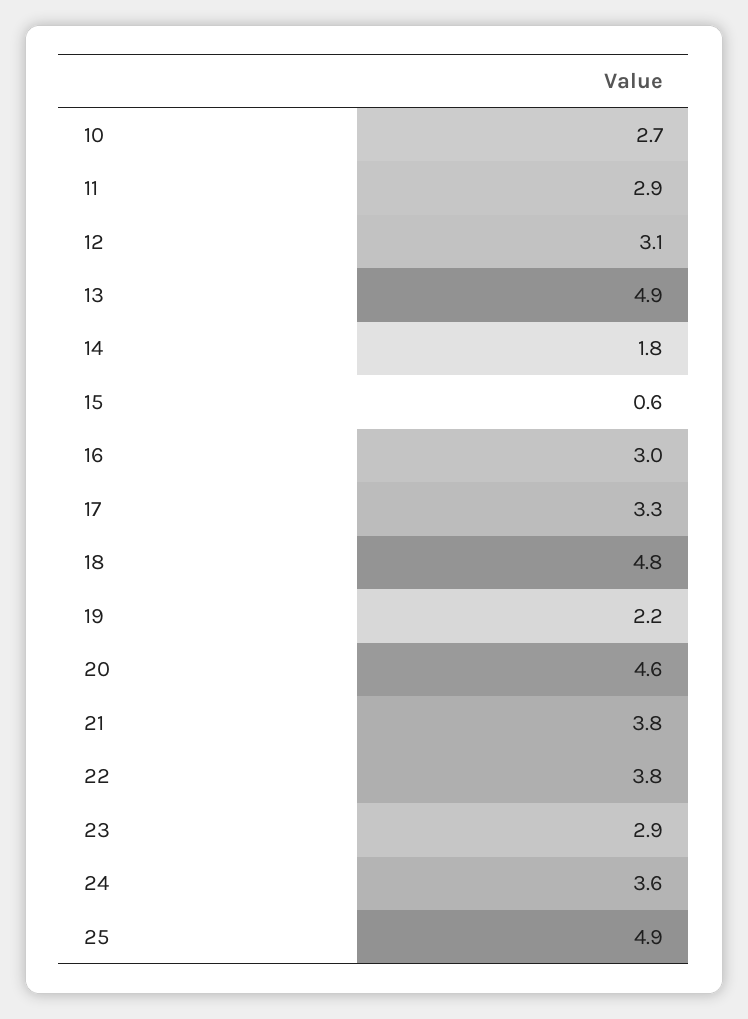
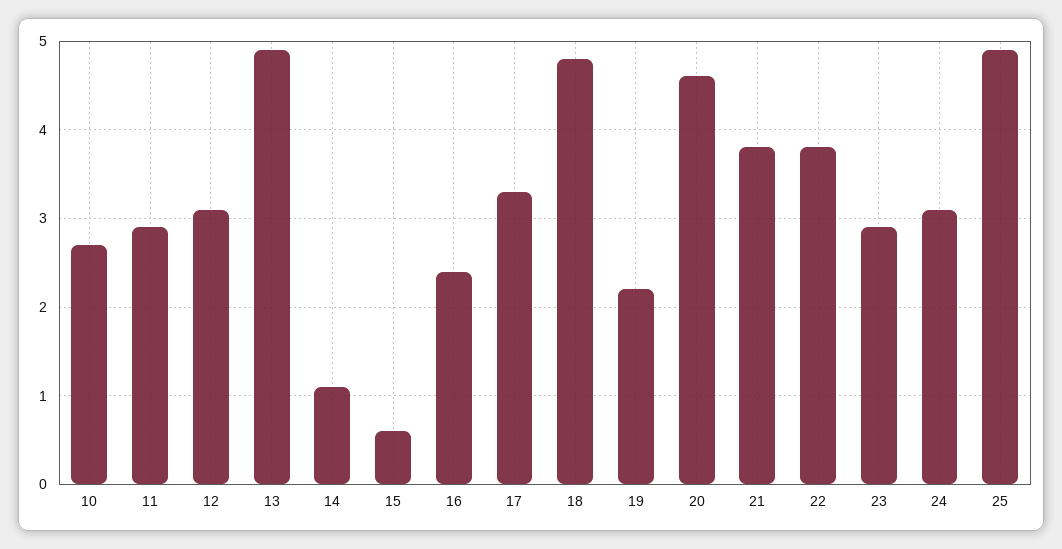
14: 1.8 -> 1.1
16: 3 -> 2.4
24: 3.6 -> 3.1

